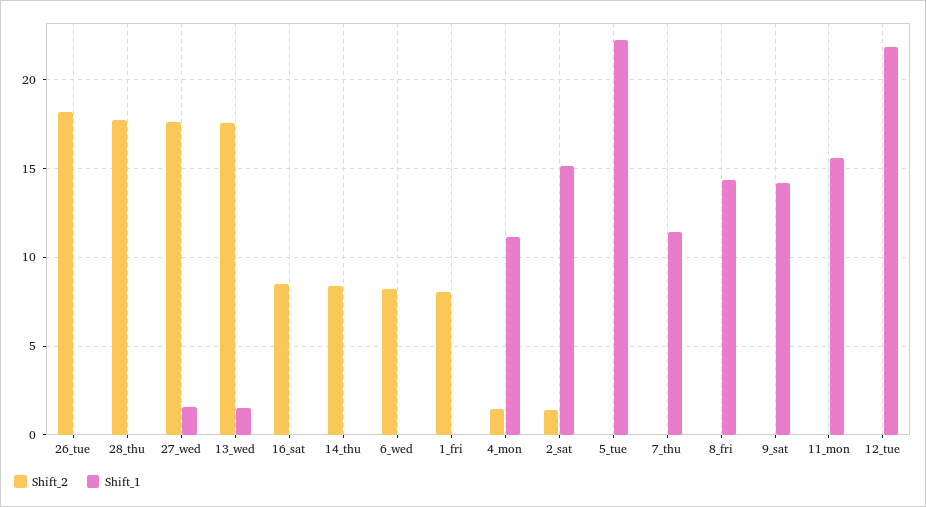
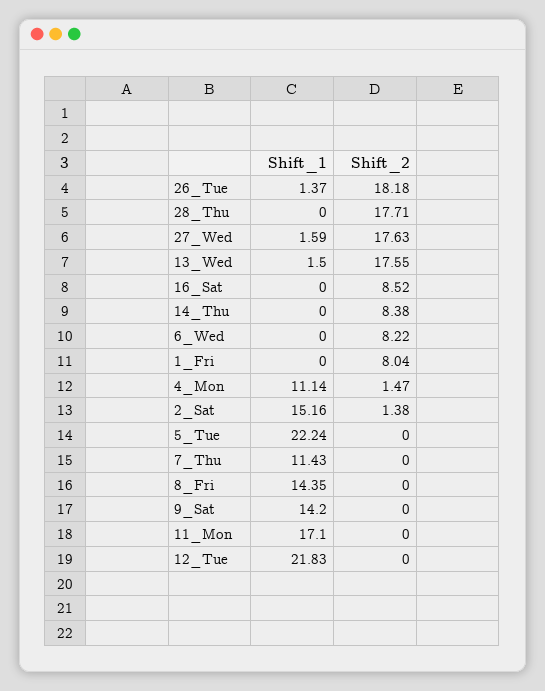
Shift_1, 26_tue: 0 -> 1.37
Shift_1, 11_mon: 15.5 -> 17.1

